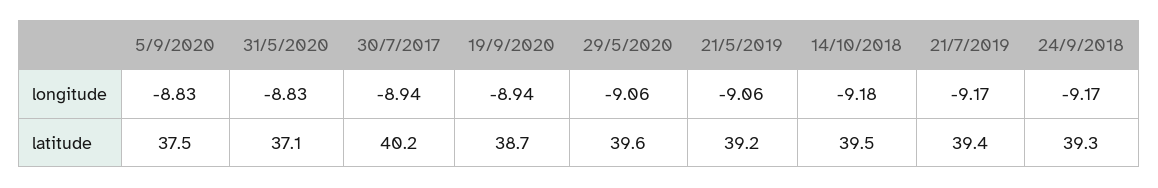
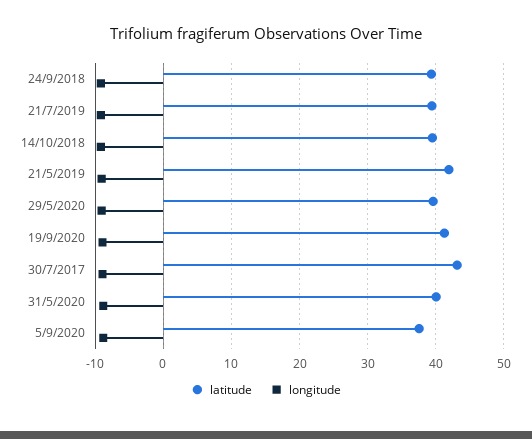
latitude, 31/5/2020: 37.1 -> 40
latitude, 30/7/2017: 40.2 -> 43
latitude, 19/9/2020: 38.7 -> 41
latitude, 21/5/2019: 39.2 -> 42

